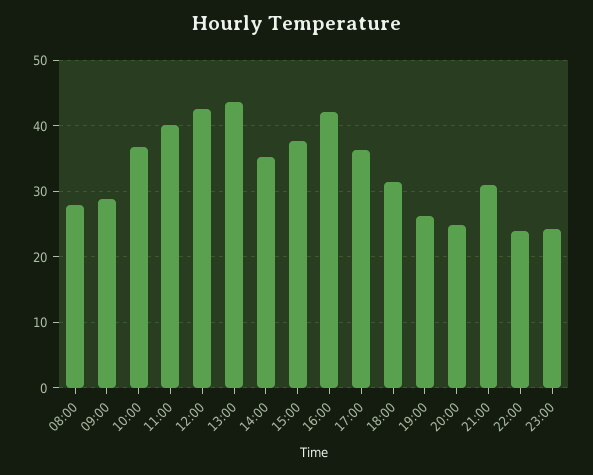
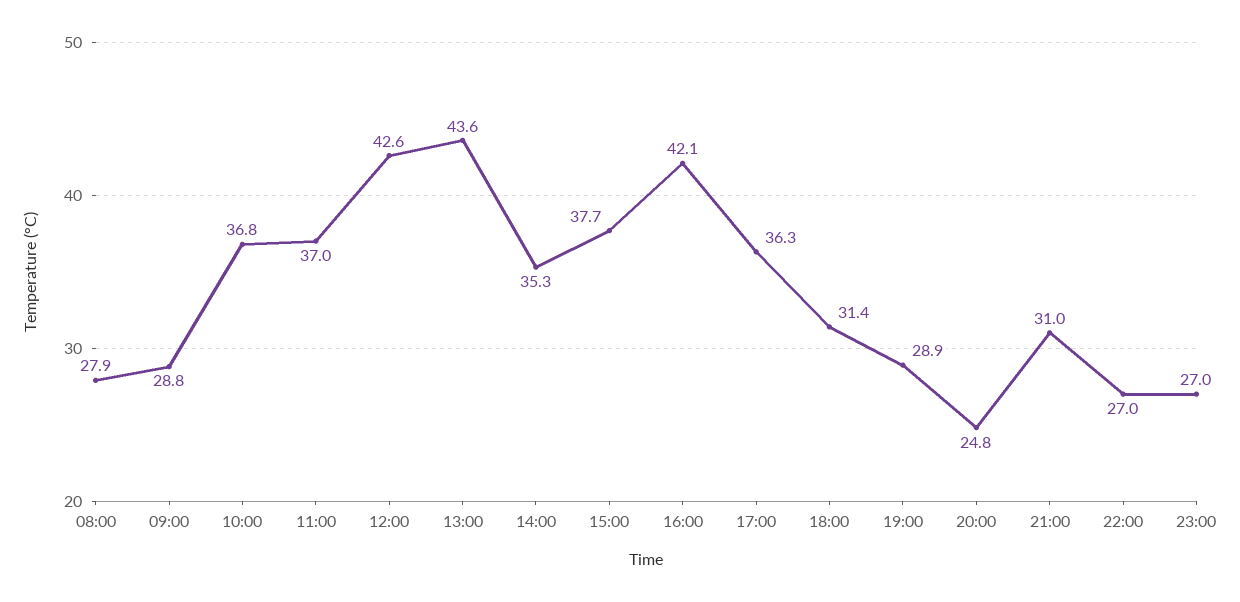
11:00: 40 -> 37
19:00: 26 -> 28.9
22:00: 24 -> 27
23:00: 24 -> 27

